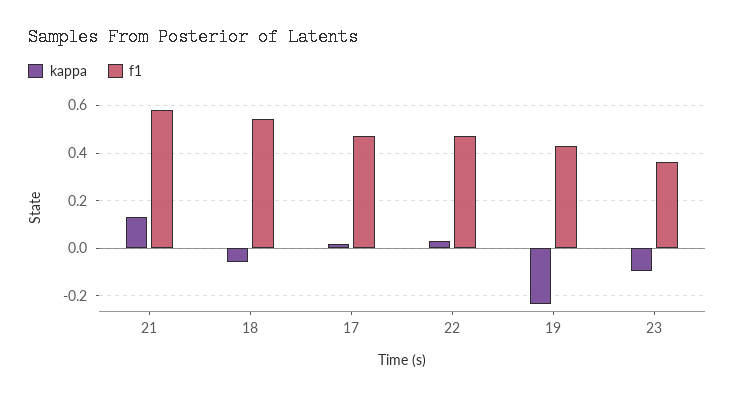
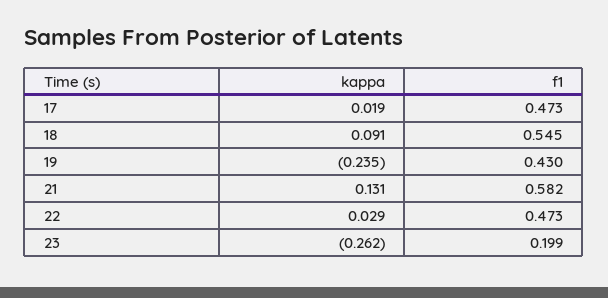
kappa, 18: -0.05 -> 0.091
kappa, 23: -0.1 -> -0.262
f1, 23: 0.35 -> 0.199

